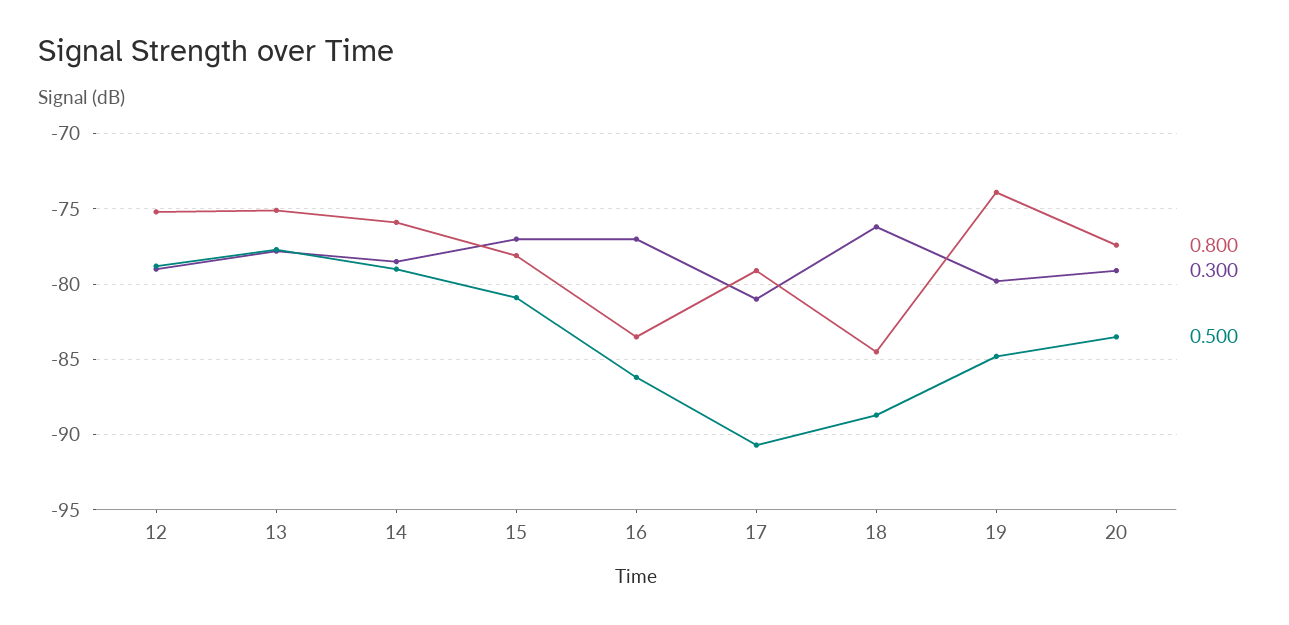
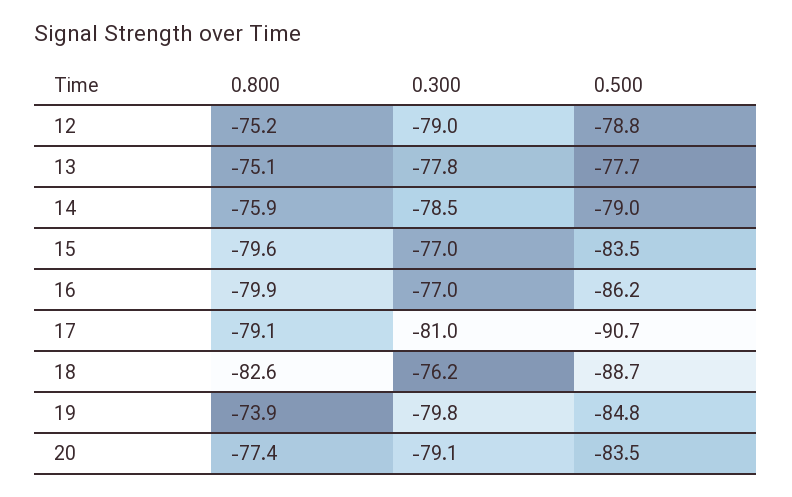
0.800, 15: -78 -> -79.6
0.500, 15: -81 -> -83.5
0.800, 16: -83.5 -> -79.9
0.800, 18: -84.5 -> -82.6

